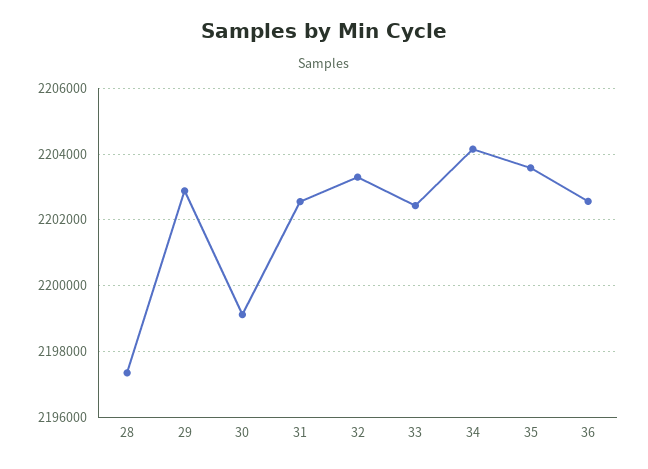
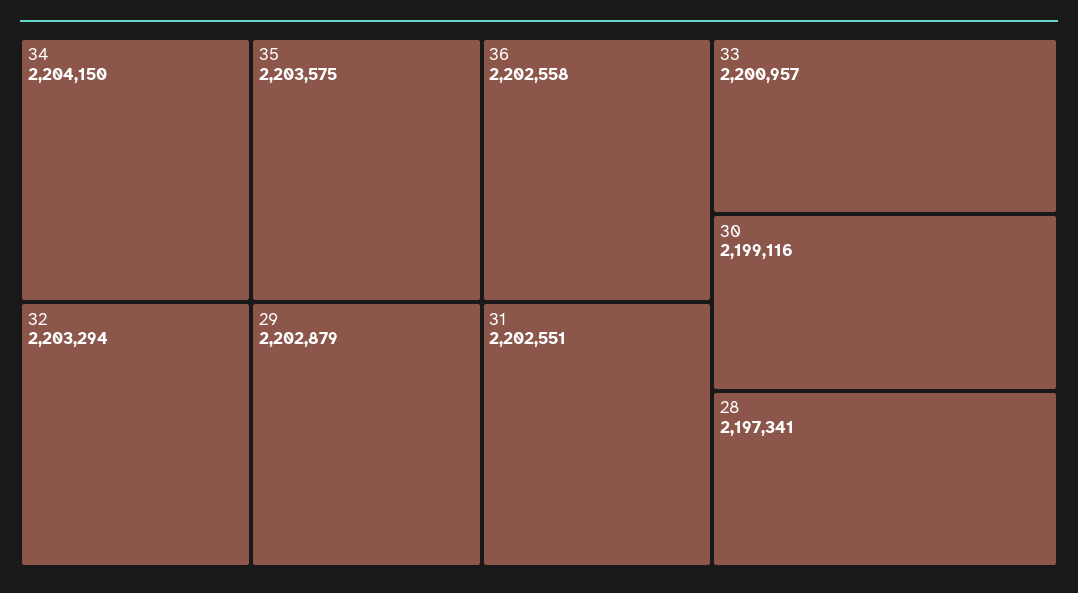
33: 2202400 -> 2200957

